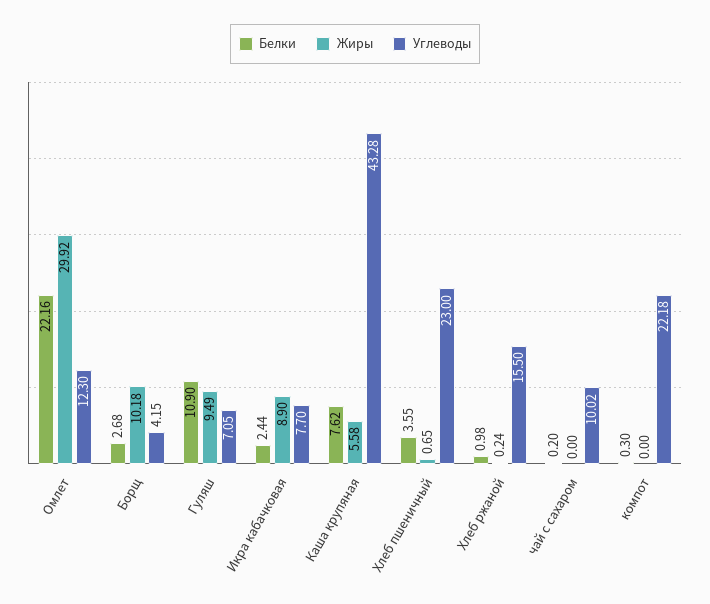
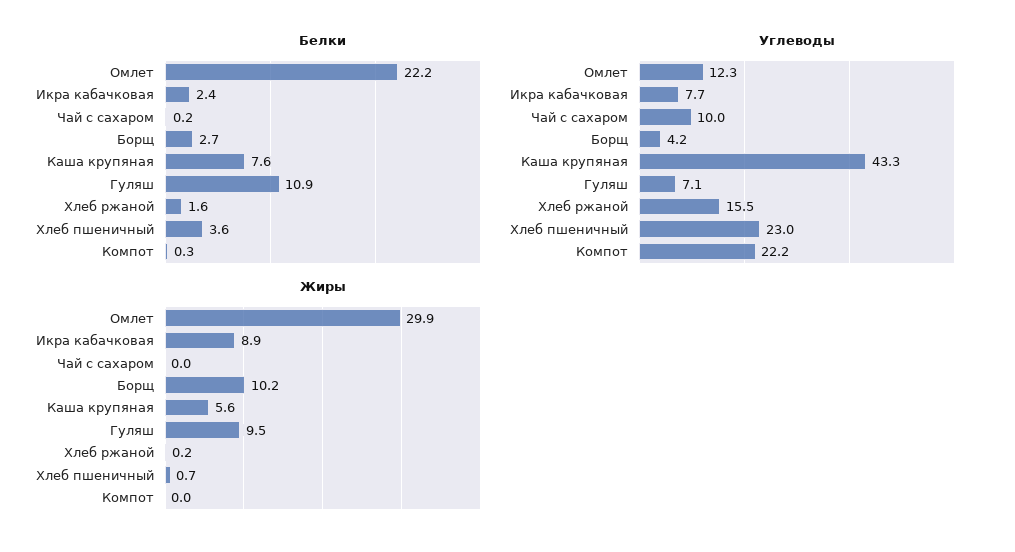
Белки, Хлеб ржаной: 0.98 -> 1.6

